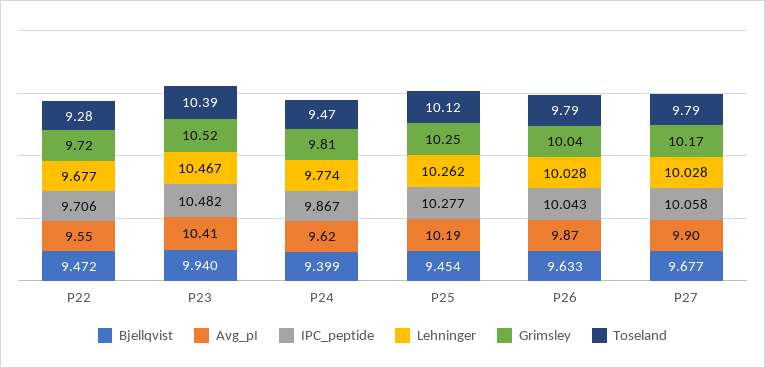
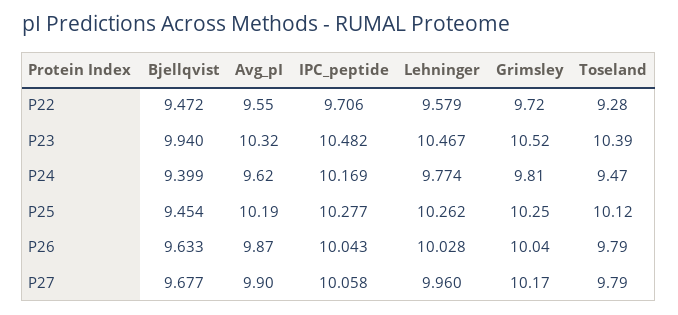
Lehninger, P22: 9.677 -> 9.579
Avg_pI, P23: 10.41 -> 10.32
IPC_peptide, P24: 9.867 -> 10.169
Lehninger, P27: 10.028 -> 9.96

